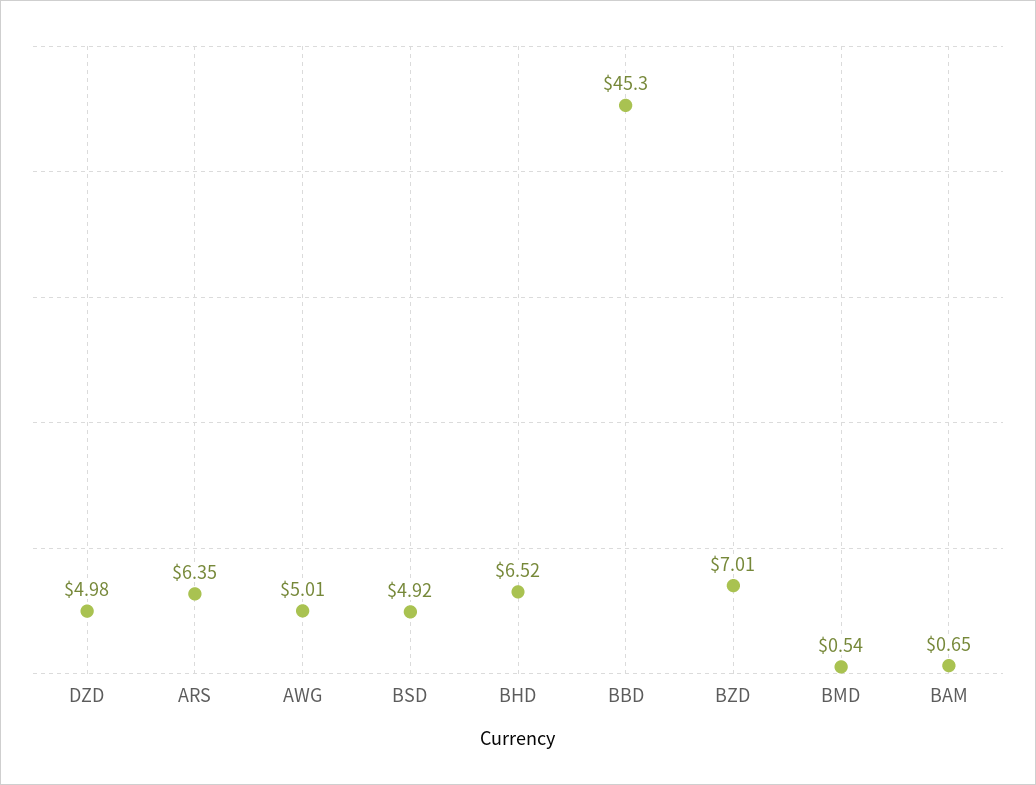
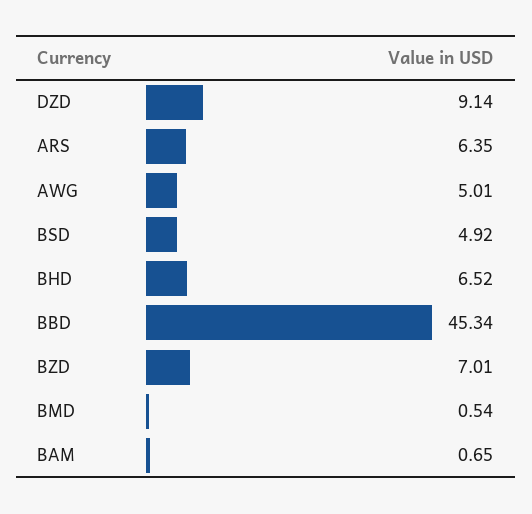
DZD: 4.98 -> 9.14
BBD: 45.3 -> 45.34

